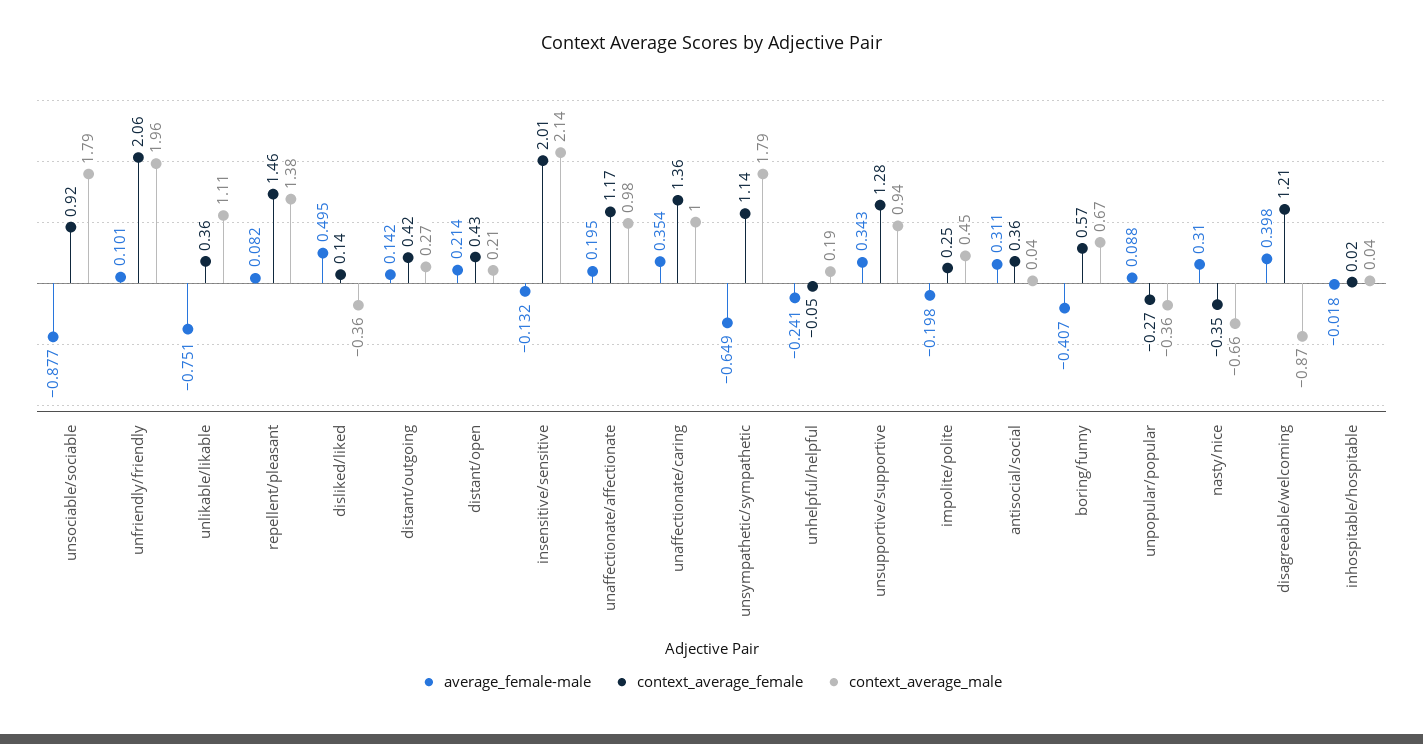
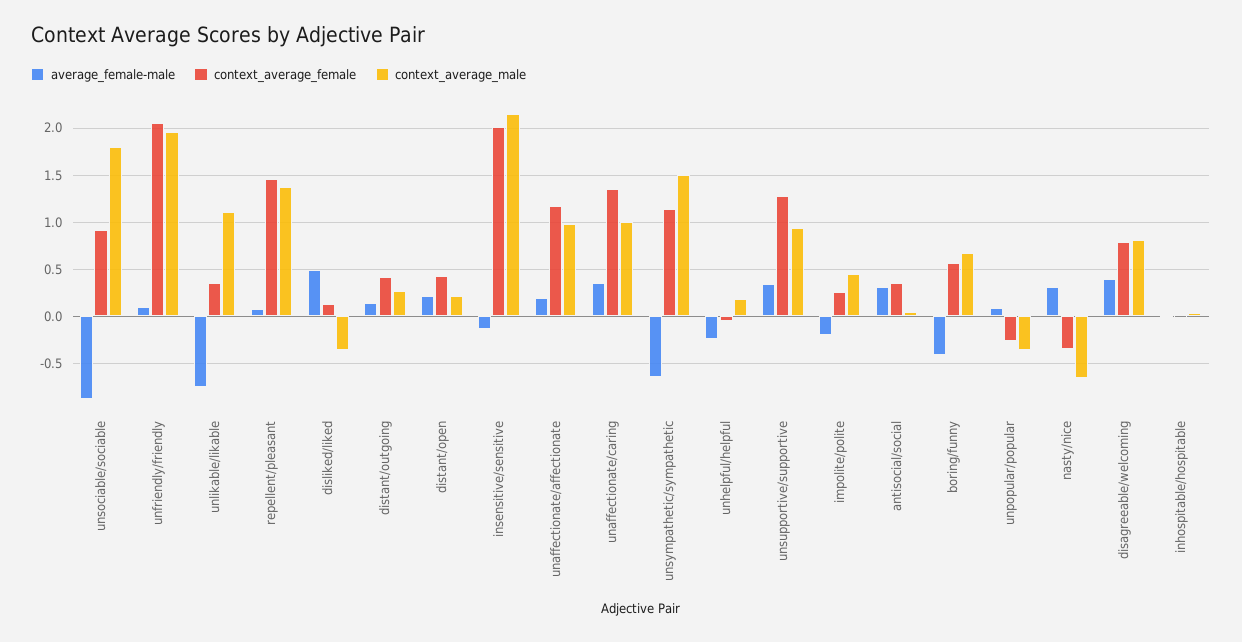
context_average_male, unsympathetic/sympathetic: 1.79 -> 1.5
context_average_female, disagreeable/welcoming: 1.21 -> 0.8
context_average_male, disagreeable/welcoming: -0.87 -> 0.8

